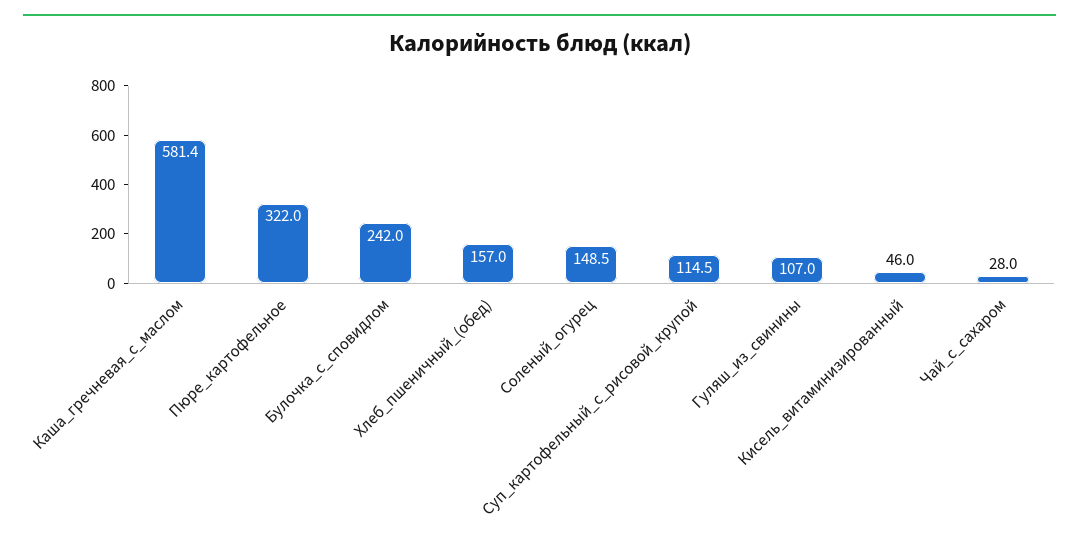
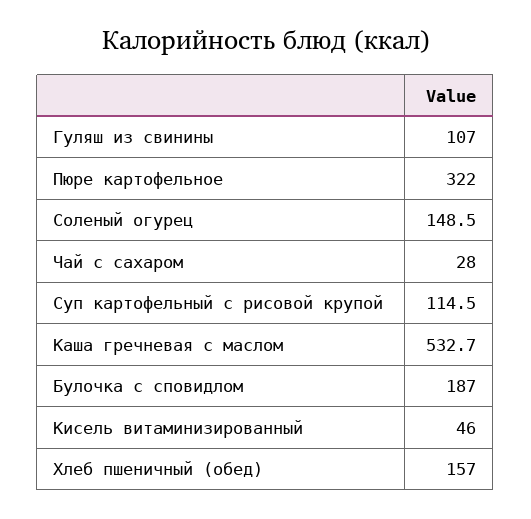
Каша_гречневая_с_маслом: 581.4 -> 532.7
Булочка_с_сповидлом: 242 -> 187

